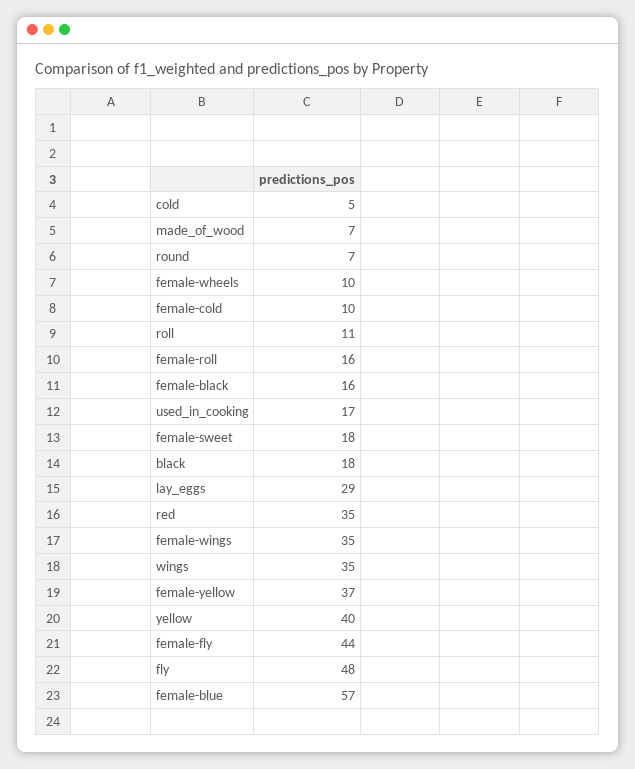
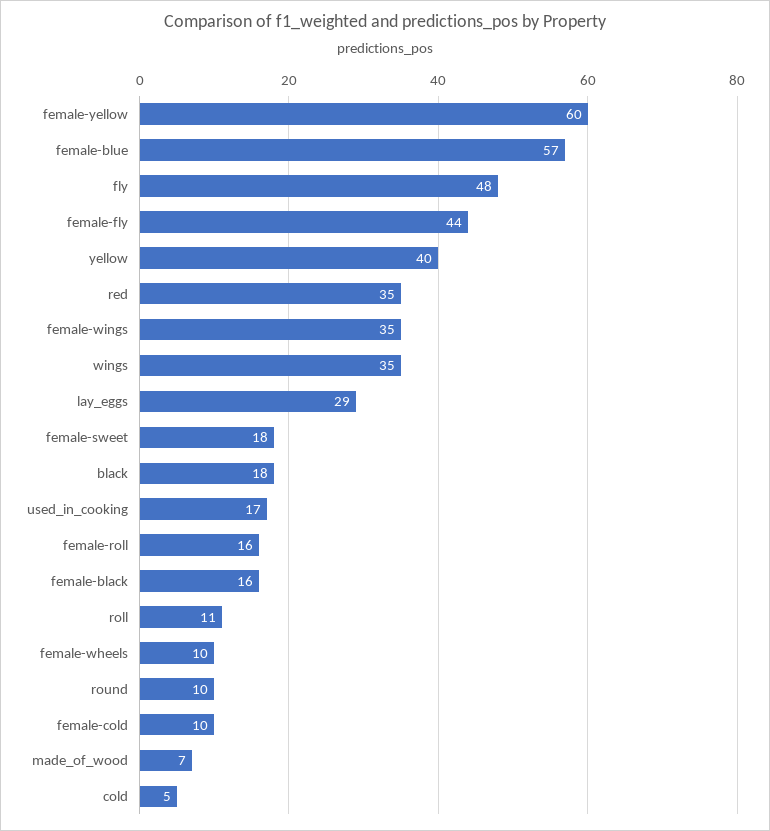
round: 7 -> 10
female-yellow: 37 -> 60

